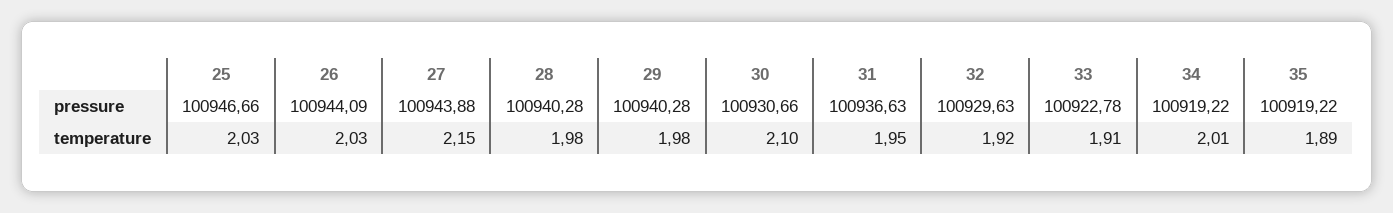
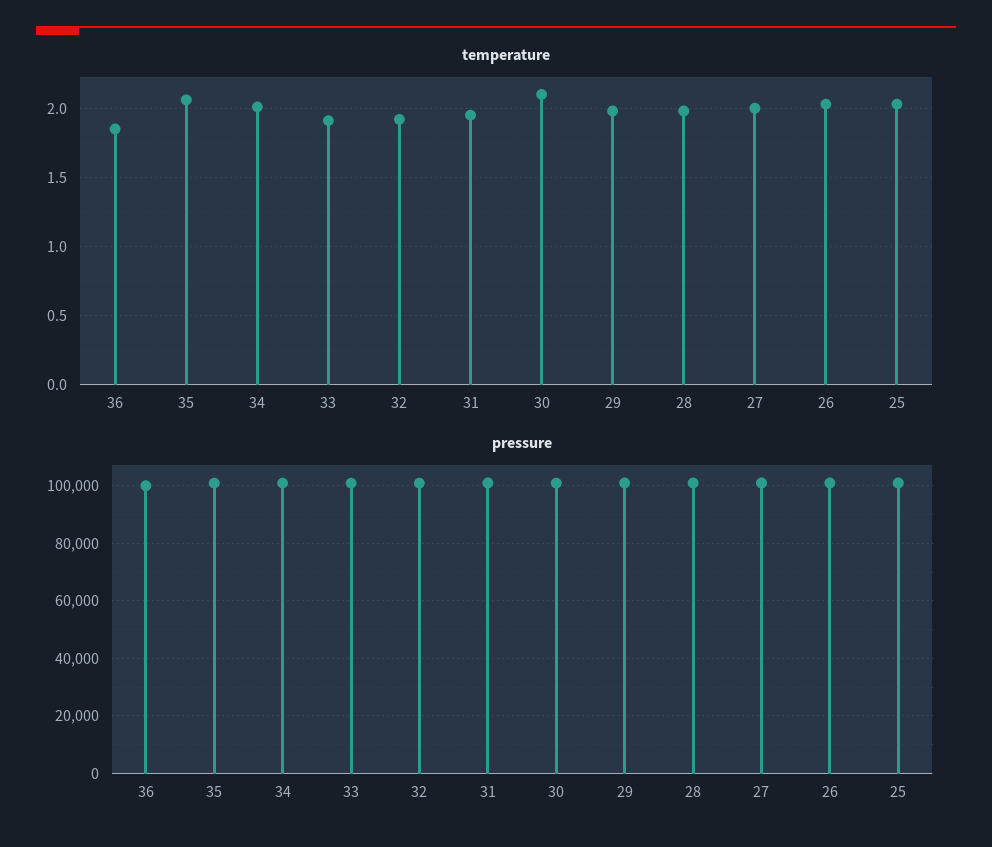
temperature, 27: 2.15 -> 2
temperature, 35: 1.89 -> 2.05
temperature, 36: none -> 1.85
pressure, 36: none -> 100000

